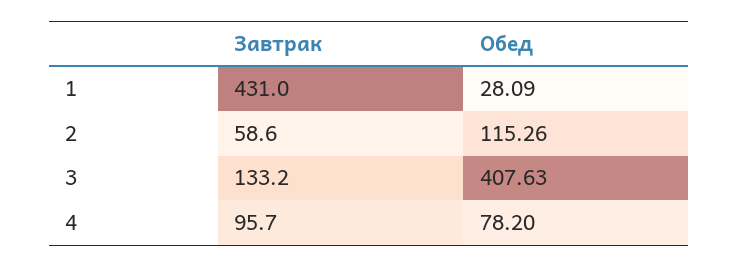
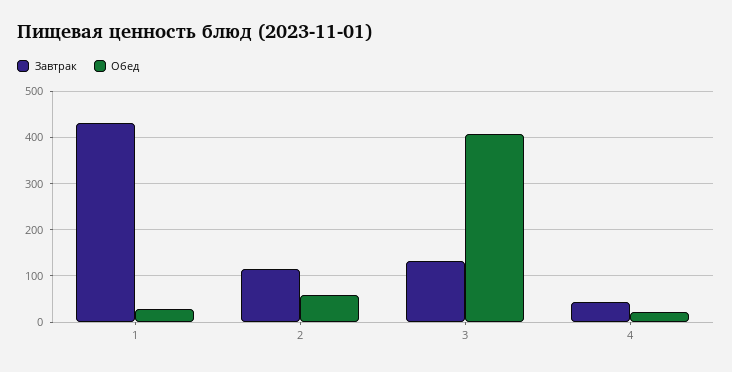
Завтрак, 2: 58.6 -> 120
Обед, 2: 115.26 -> 60
Завтрак, 4: 95.7 -> 40
Обед, 4: 78.2 -> 20

